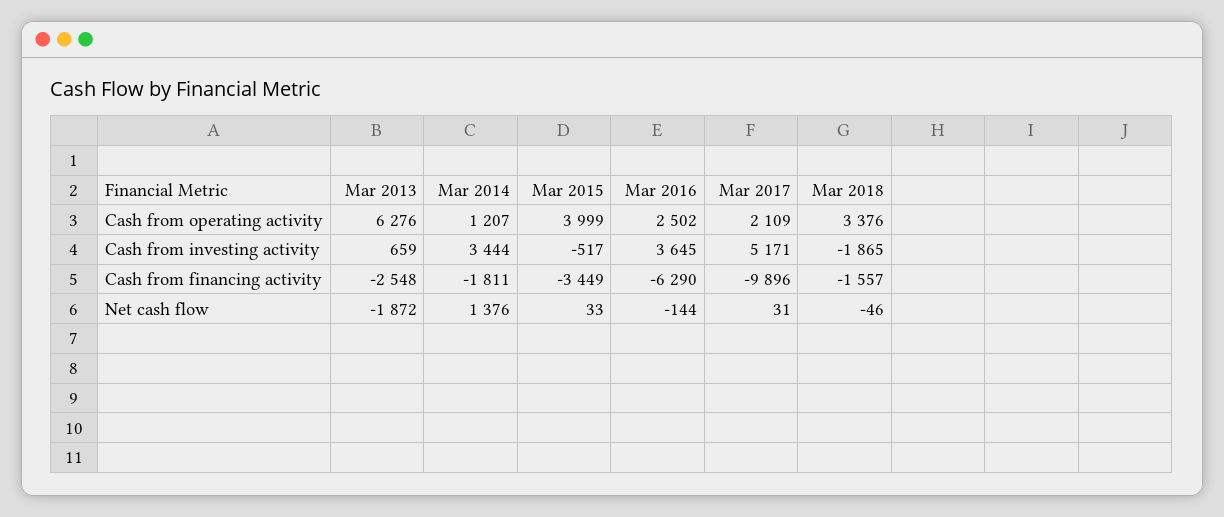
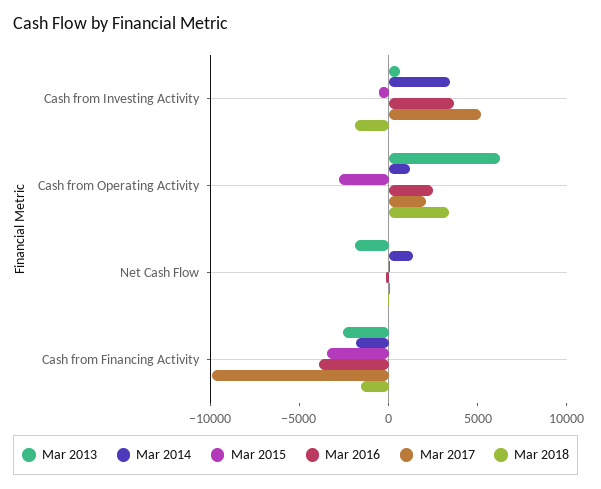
Mar 2015, Cash from operating activity: 3999 -> -3000
Mar 2016, Cash from financing activity: -6290 -> -4000

